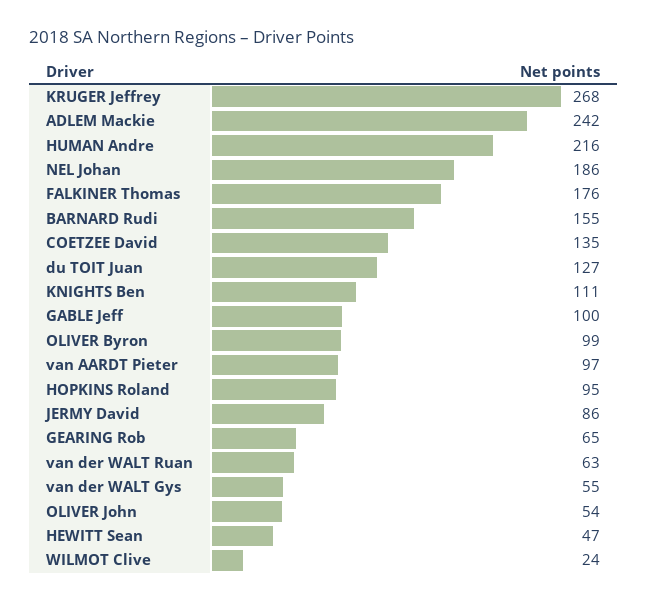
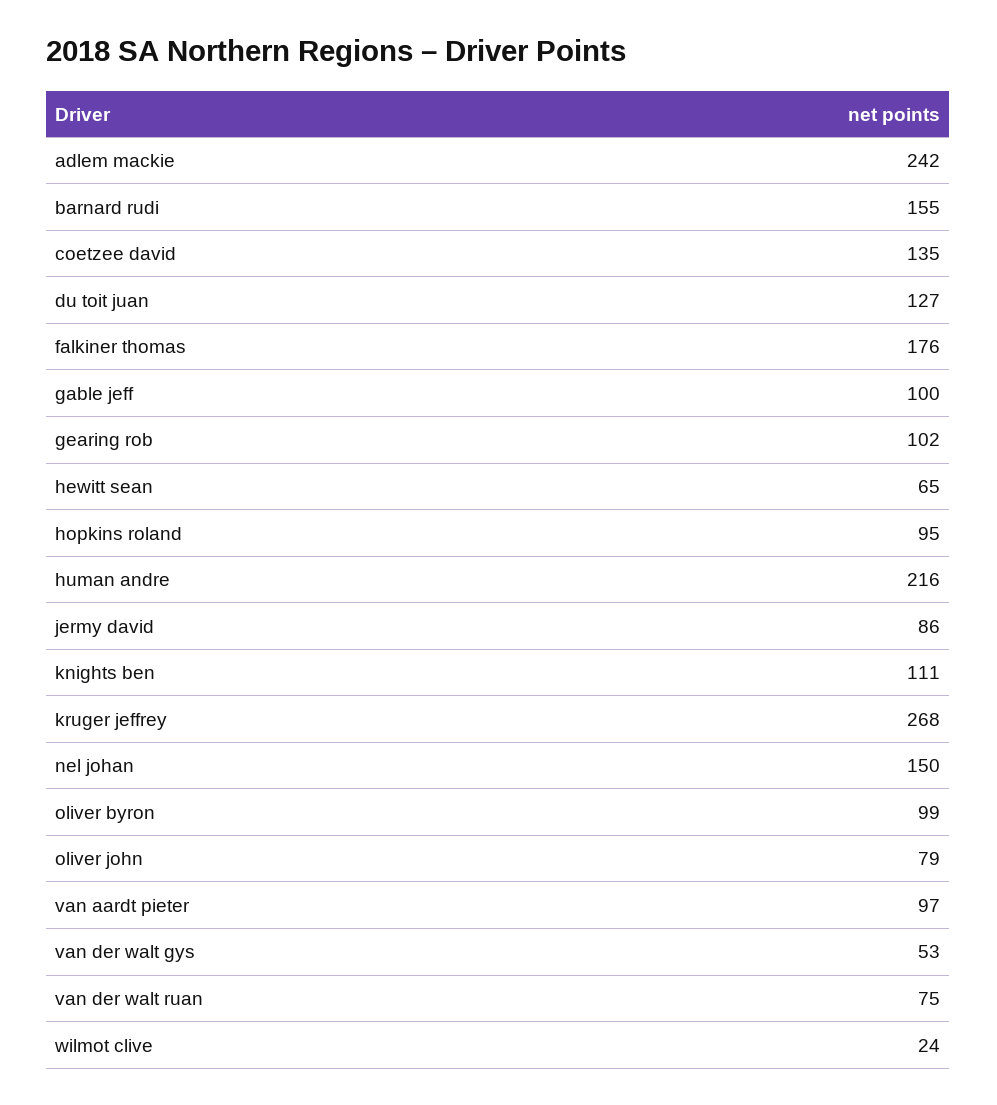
NEL Johan: 186 -> 150
GEARING Rob: 65 -> 102
van der WALT Ruan: 63 -> 75
van der WALT Gys: 55 -> 53
OLIVER John: 54 -> 79
HEWITT Sean: 47 -> 65

